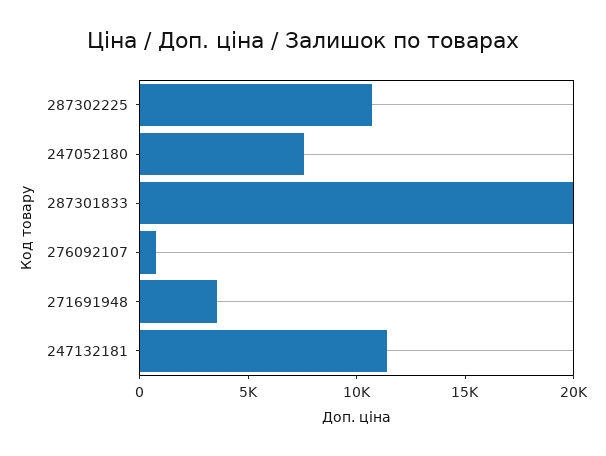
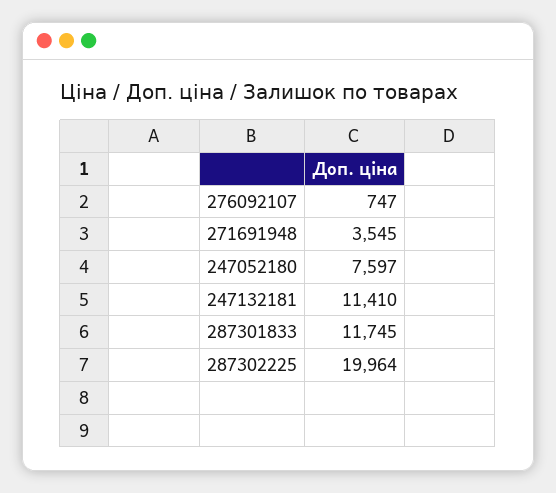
287302225: 11000 -> 19964
287301833: 20000 -> 11745

